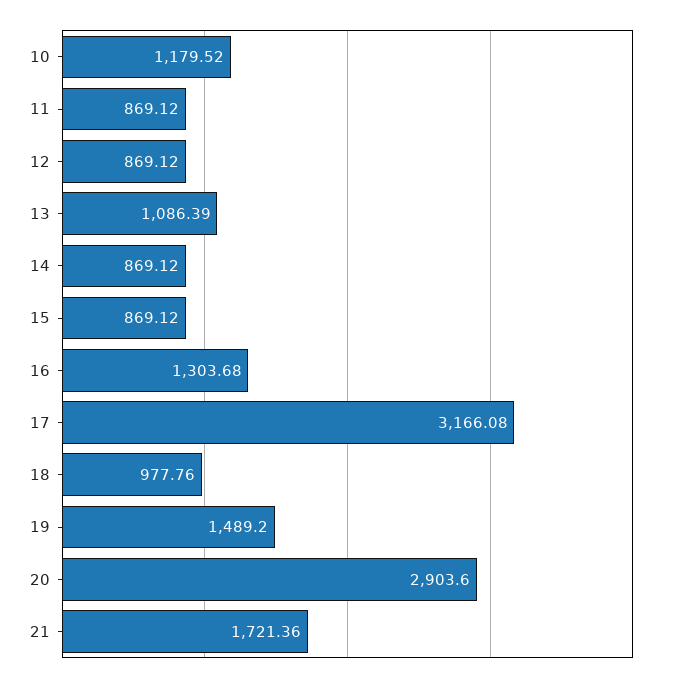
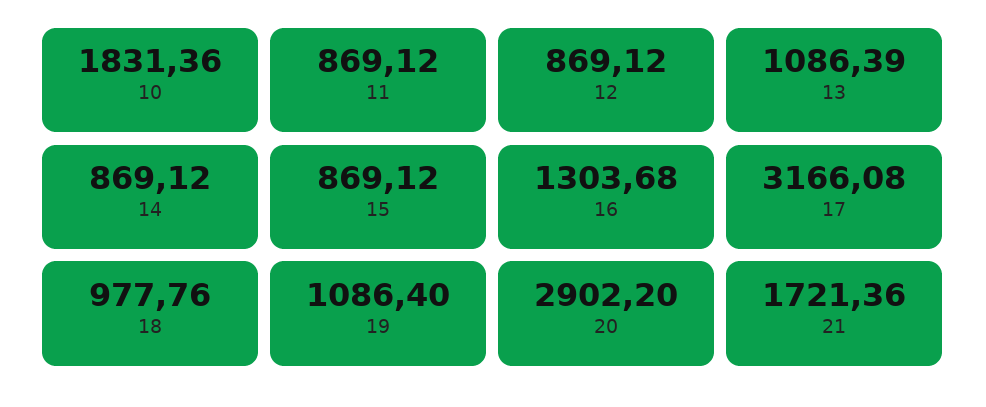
10: 1179.52 -> 1831.36
19: 1489.2 -> 1086.4
20: 2903.6 -> 2902.2

